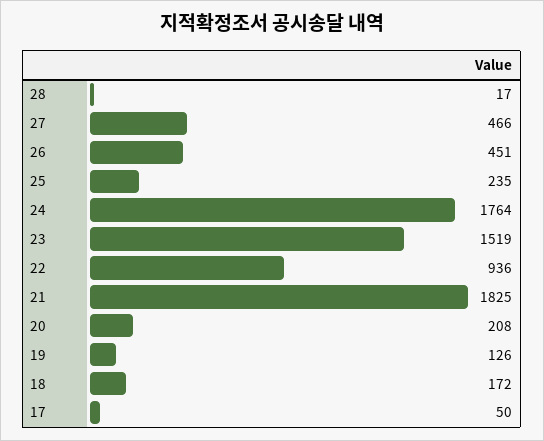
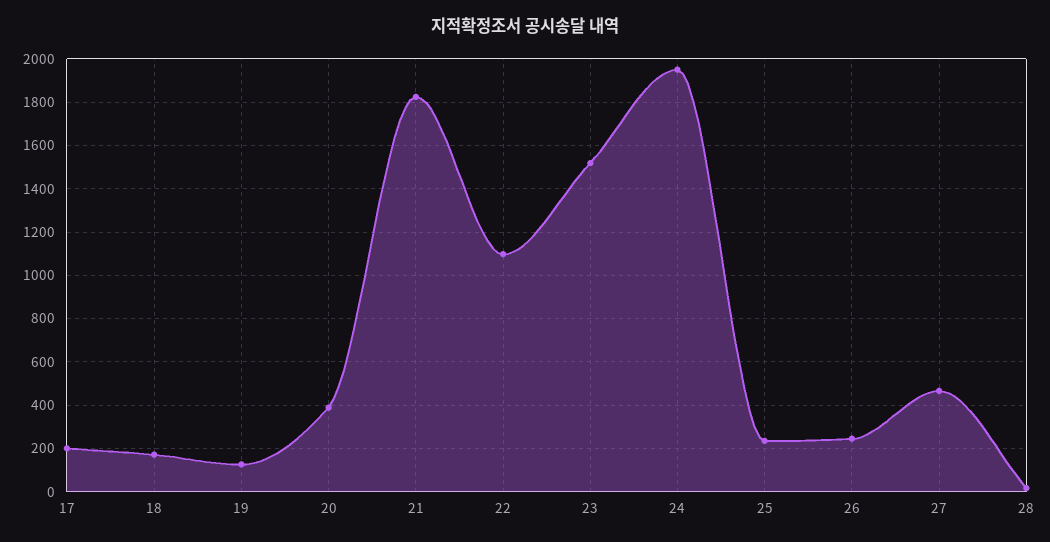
26: 451 -> 250
24: 1764 -> 1950
22: 936 -> 1100
20: 208 -> 400
17: 50 -> 200

